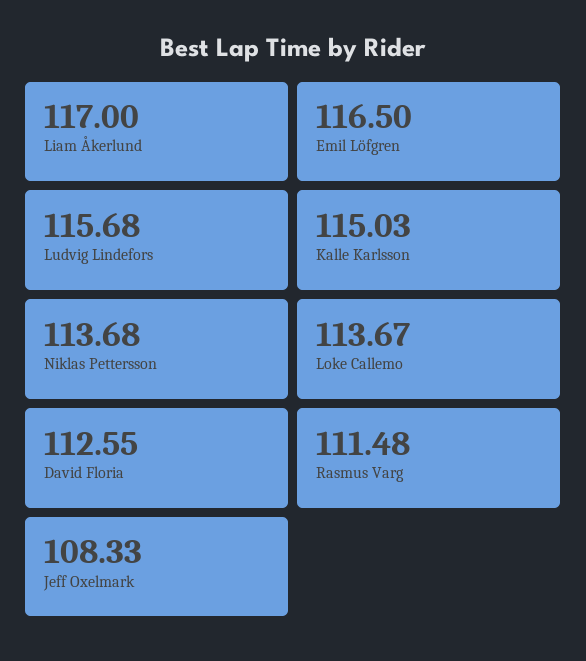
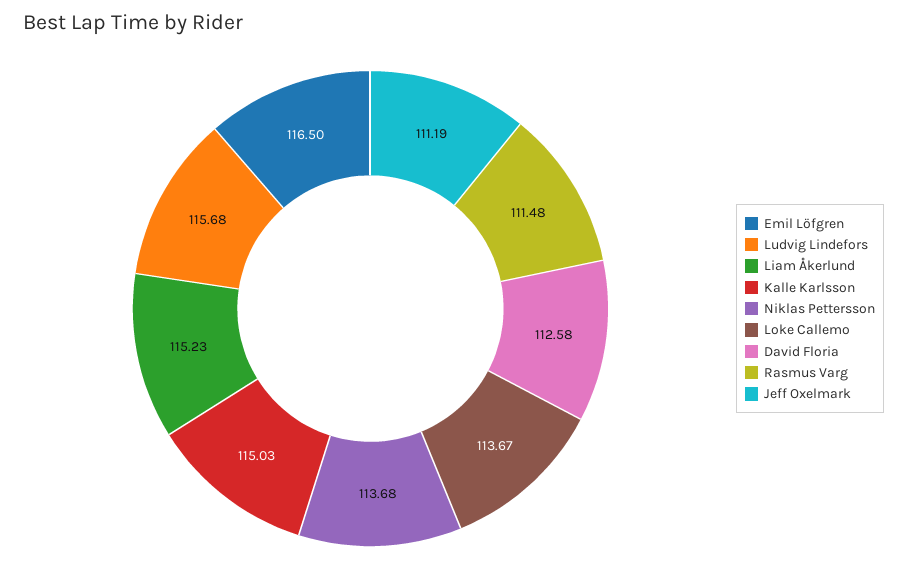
Liam Åkerlund: 117 -> 115.23
David Floria: 112.55 -> 112.58
Jeff Oxelmark: 108.33 -> 111.19

